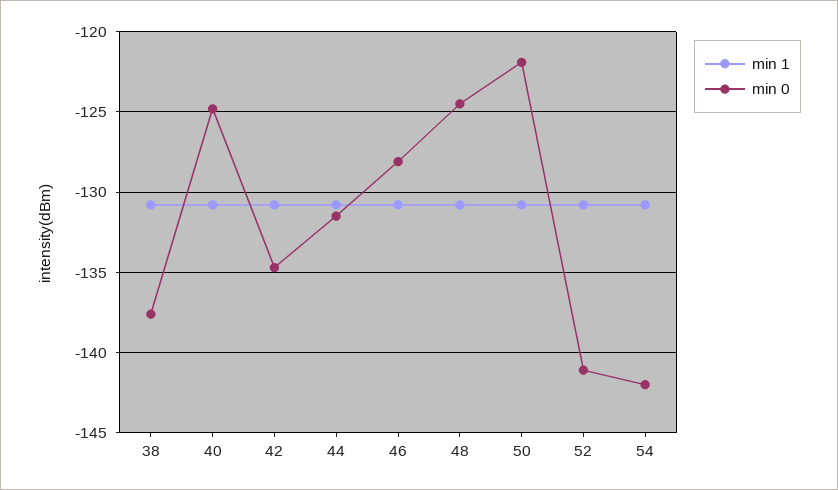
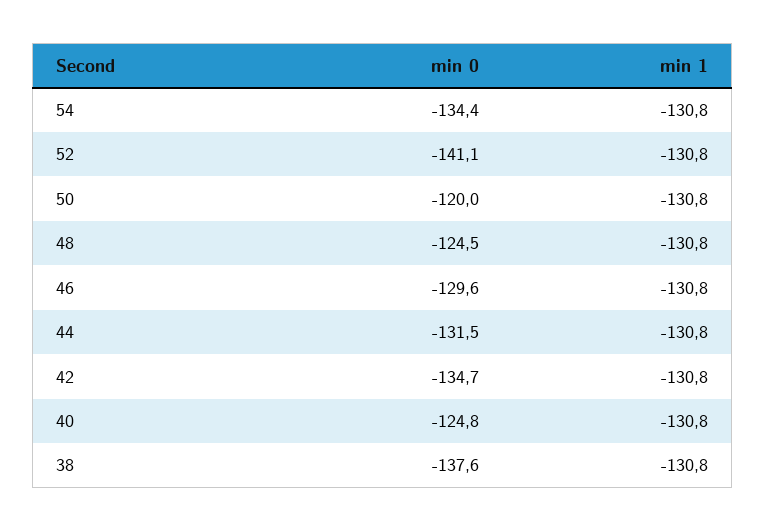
min 0, 46: -128 -> -129.6
min 0, 50: -122 -> -120
min 0, 54: -142 -> -134.4

